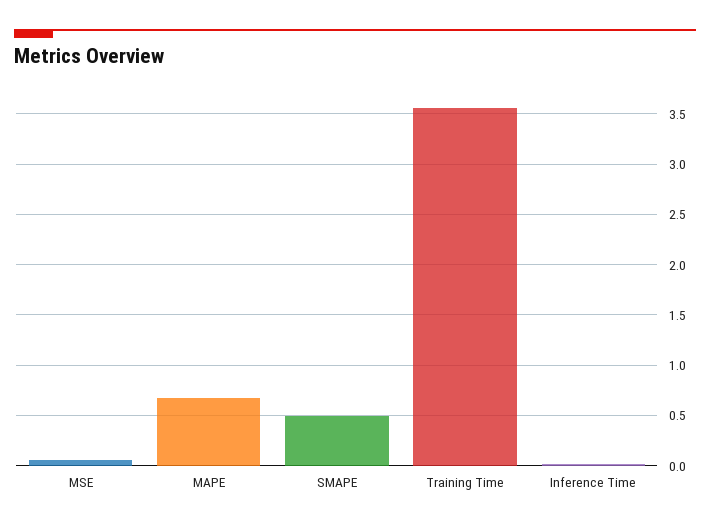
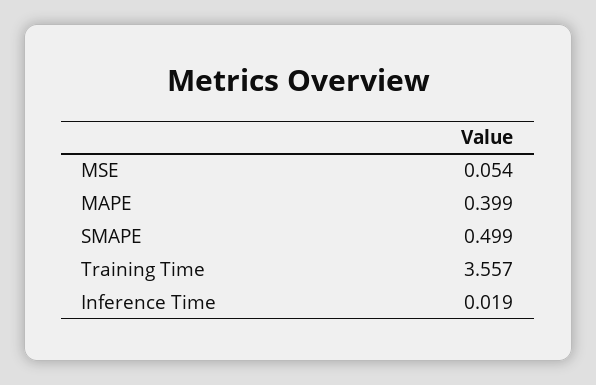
MAPE: 0.7 -> 0.399

